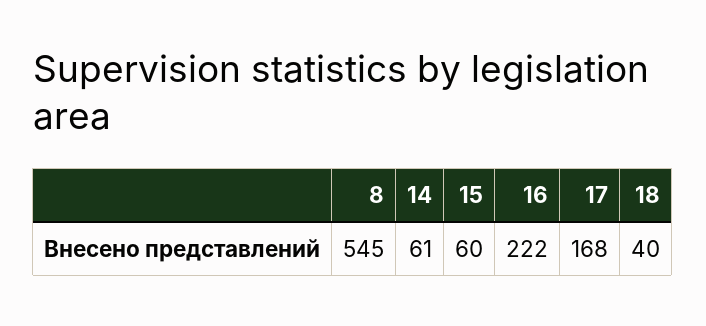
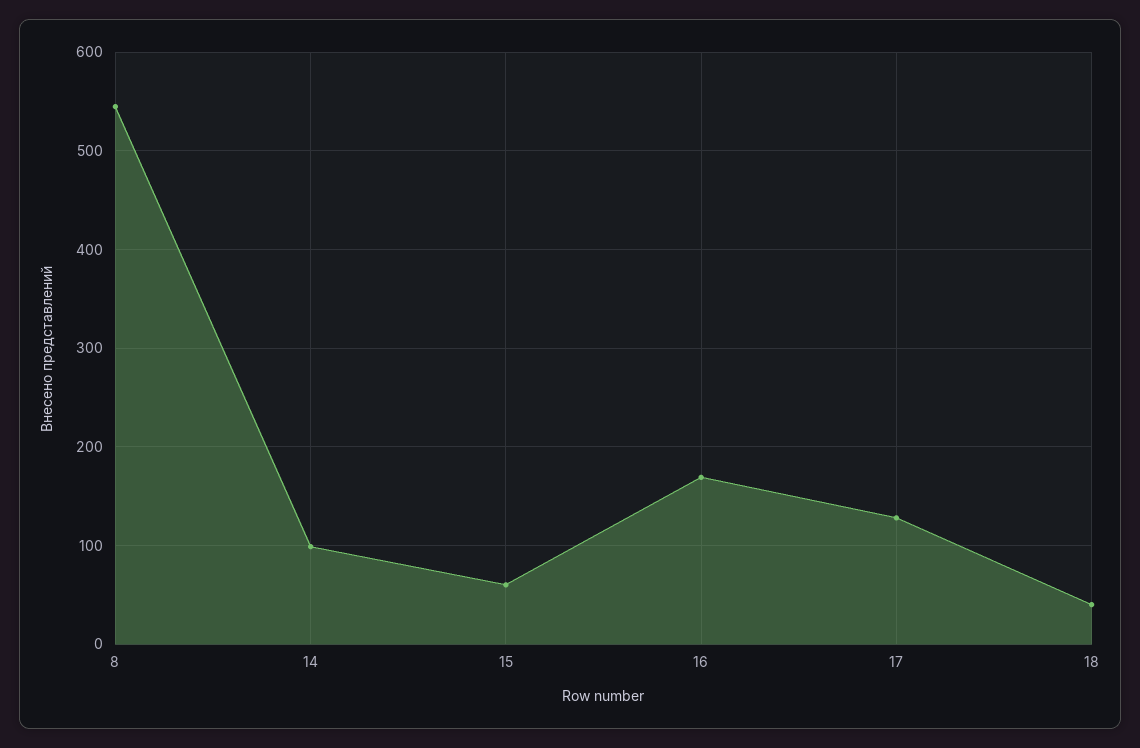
14: 61 -> 100
16: 222 -> 170
17: 168 -> 130

